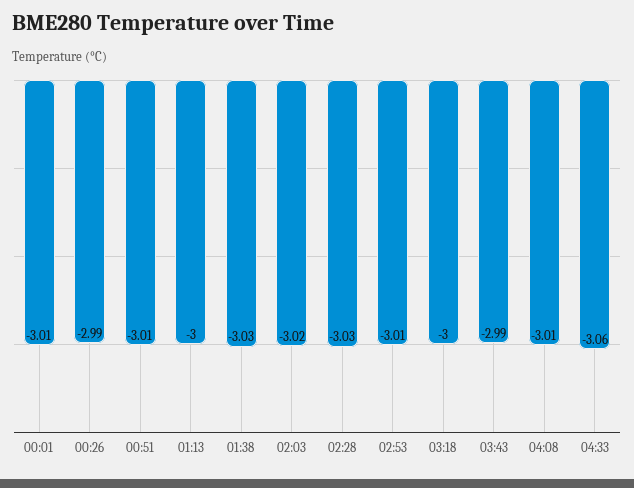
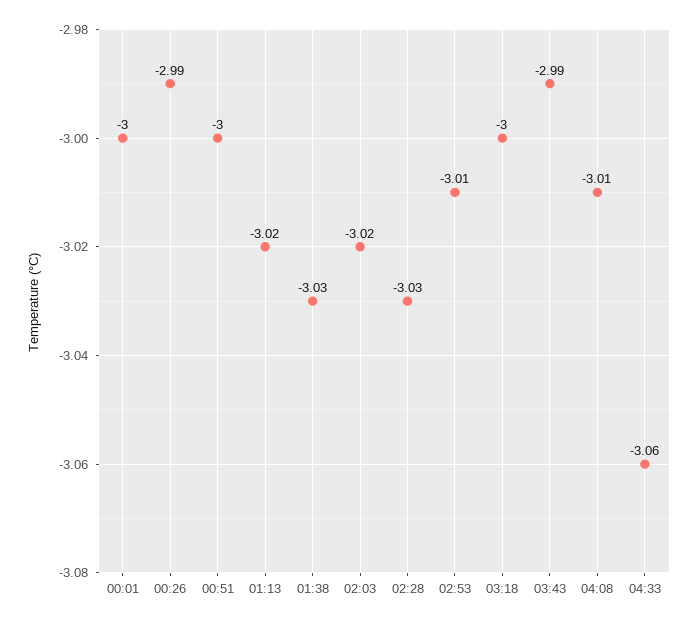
00:01: -3.01 -> -3
00:51: -3.01 -> -3
01:13: -3 -> -3.02

